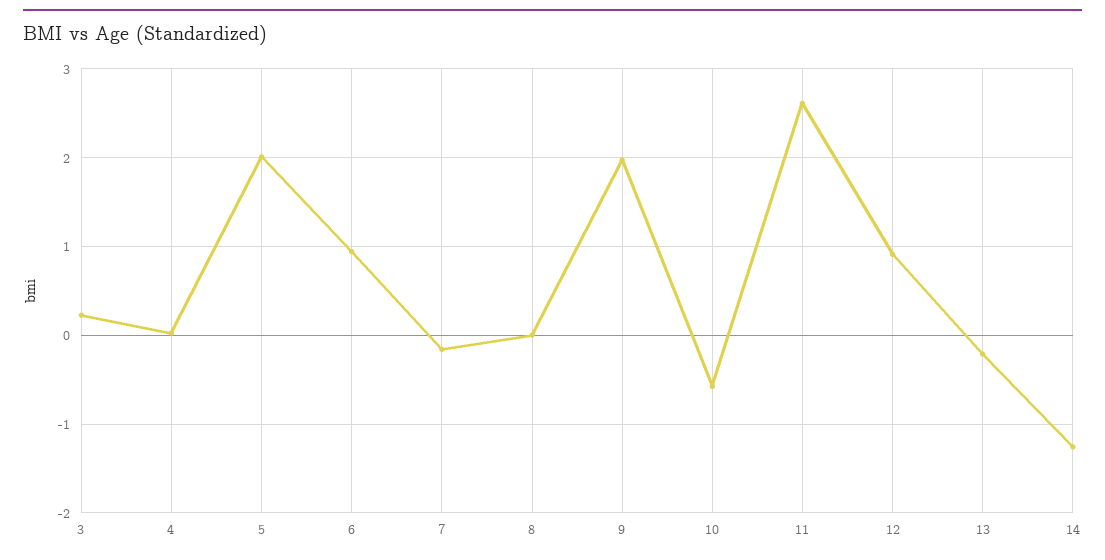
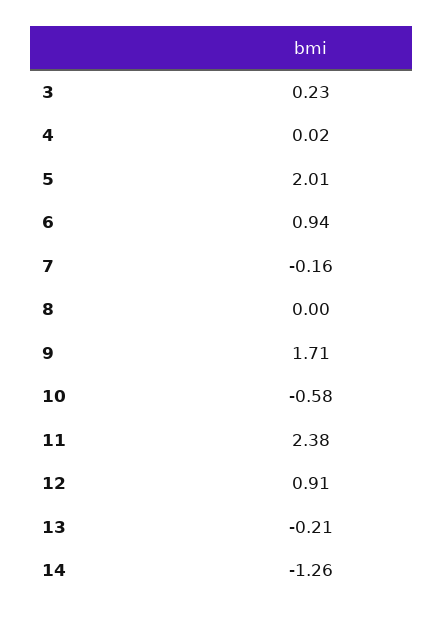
9: 2 -> 1.71
11: 2.6 -> 2.38

